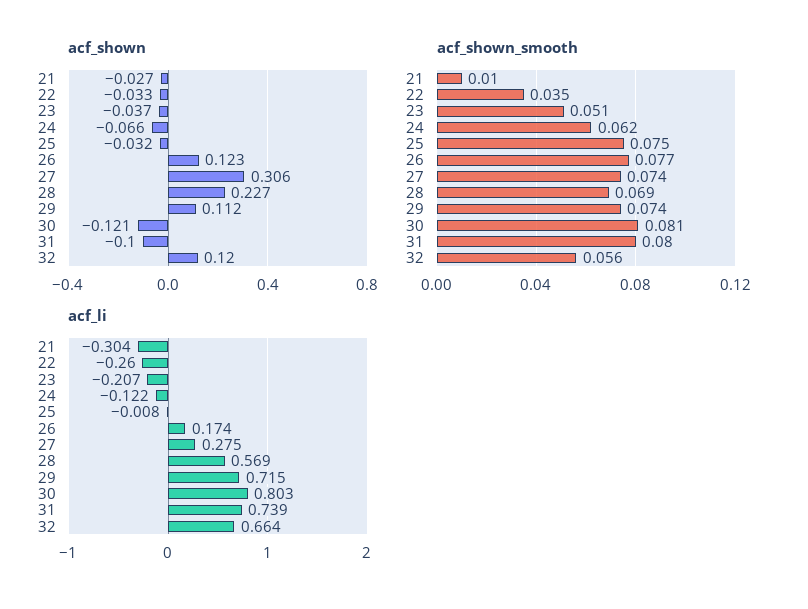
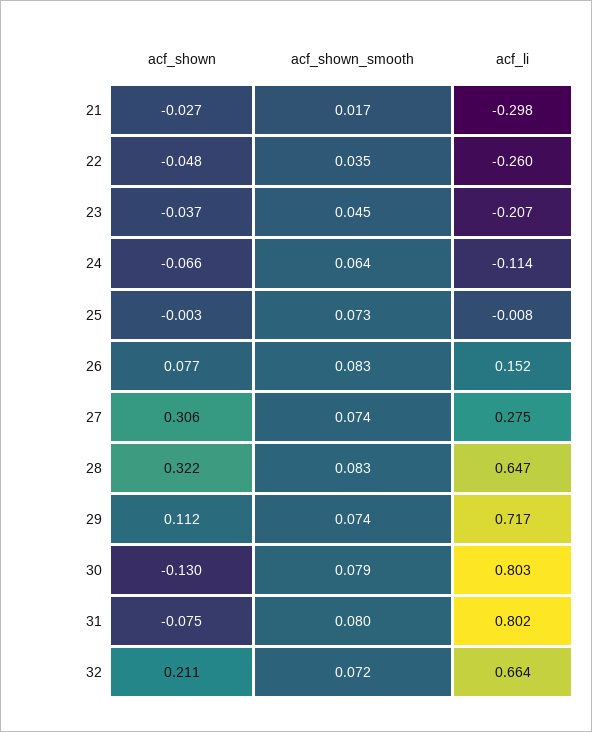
acf_shown, 22: -0.033 -> -0.048
acf_shown, 25: -0.032 -> -0.003
acf_shown, 26: 0.123 -> 0.077
acf_shown, 28: 0.227 -> 0.322
acf_shown, 30: -0.121 -> -0.13
acf_shown, 31: -0.1 -> -0.075
acf_shown, 32: 0.12 -> 0.211
acf_shown_smooth, 21: 0.01 -> 0.017
acf_shown_smooth, 23: 0.051 -> 0.045
acf_shown_smooth, 24: 0.062 -> 0.064
acf_shown_smooth, 25: 0.075 -> 0.073
acf_shown_smooth, 26: 0.077 -> 0.083
acf_shown_smooth, 28: 0.069 -> 0.083
acf_shown_smooth, 30: 0.081 -> 0.079
acf_shown_smooth, 32: 0.056 -> 0.072
acf_li, 21: -0.304 -> -0.298
acf_li, 24: -0.122 -> -0.114
acf_li, 26: 0.174 -> 0.152
acf_li, 28: 0.569 -> 0.647
acf_li, 29: 0.715 -> 0.717
acf_li, 31: 0.739 -> 0.802

